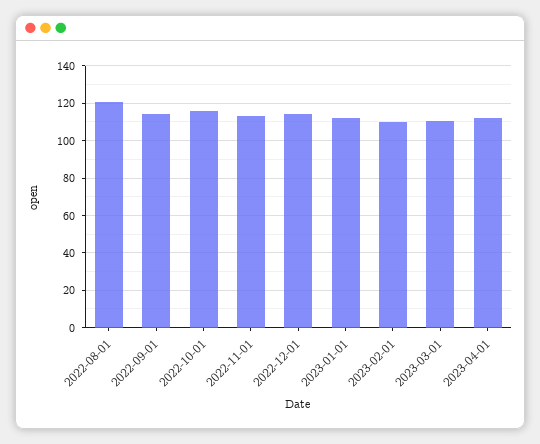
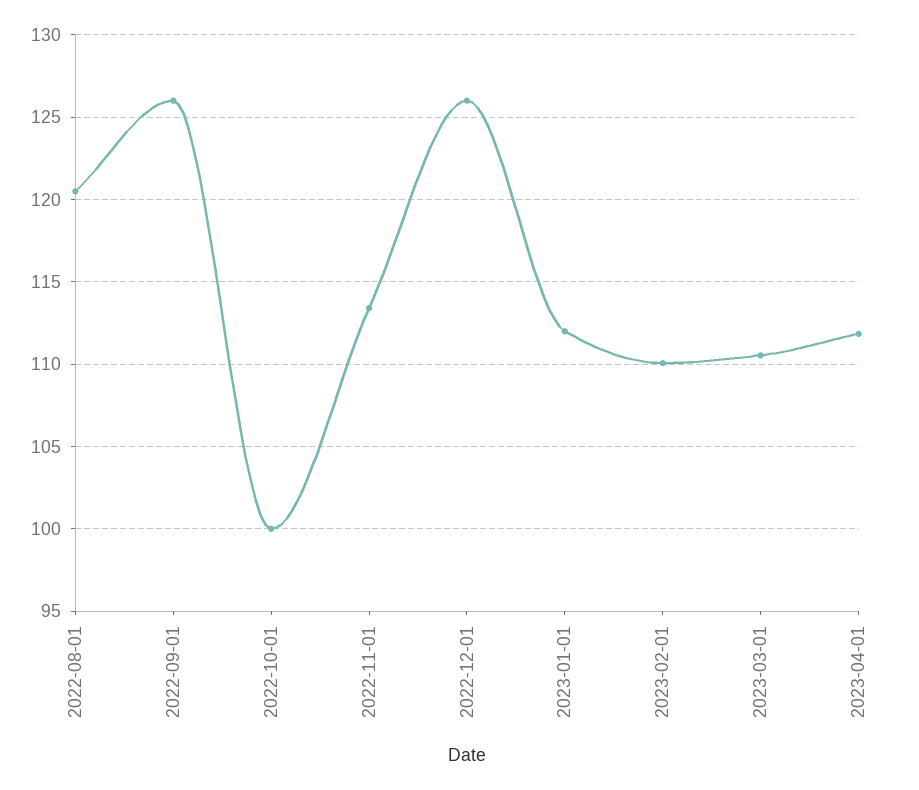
2022-09-01: 115 -> 126
2022-10-01: 115 -> 100
2022-12-01: 115 -> 126

